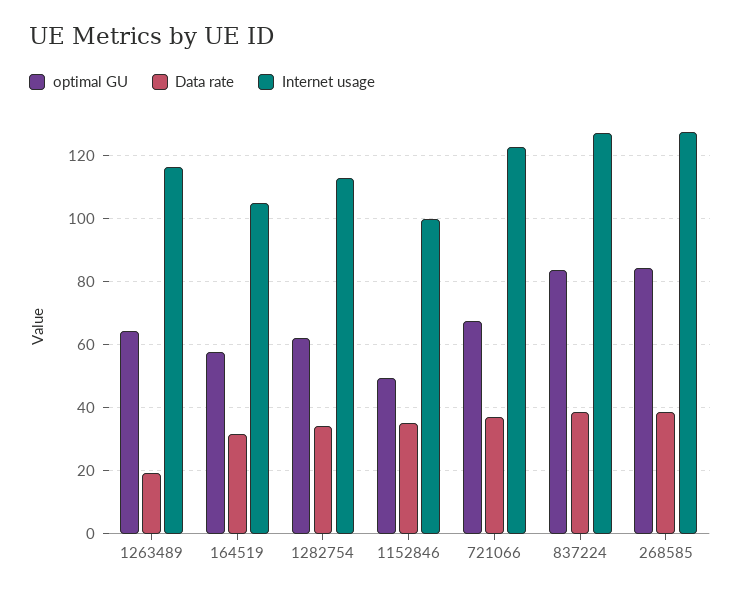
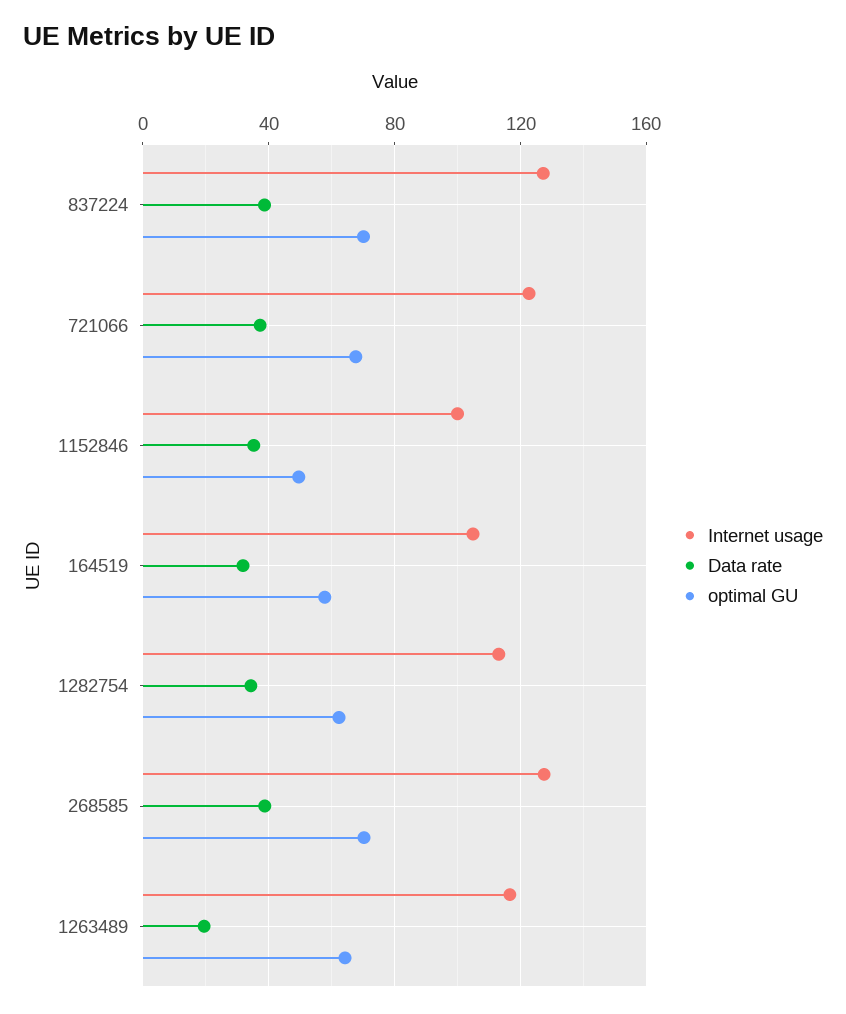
optimal GU, 837224: 84 -> 70
optimal GU, 268585: 84 -> 70

